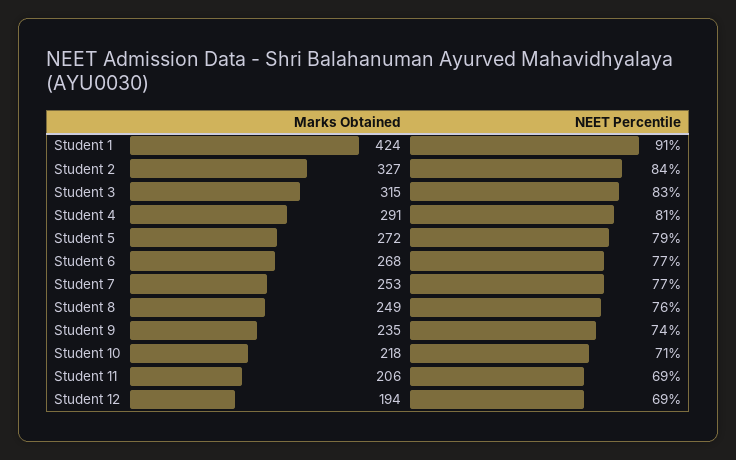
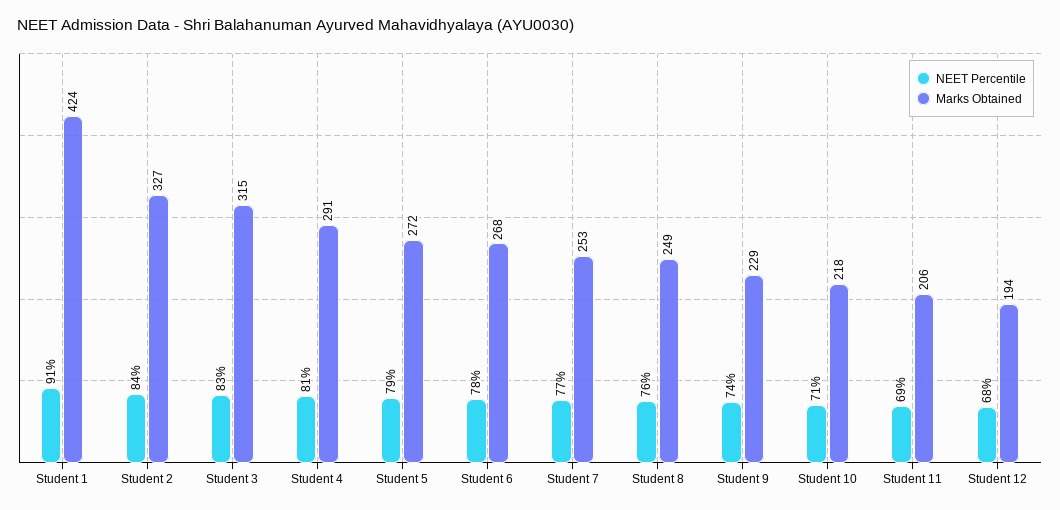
NEET Percentile, Student 6: 77 -> 78
Marks Obtained, Student 9: 235 -> 229
NEET Percentile, Student 12: 69 -> 68

